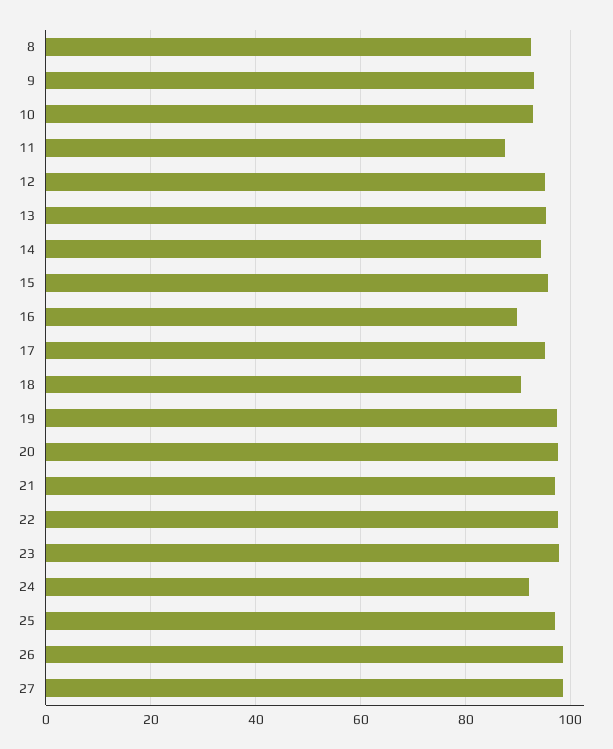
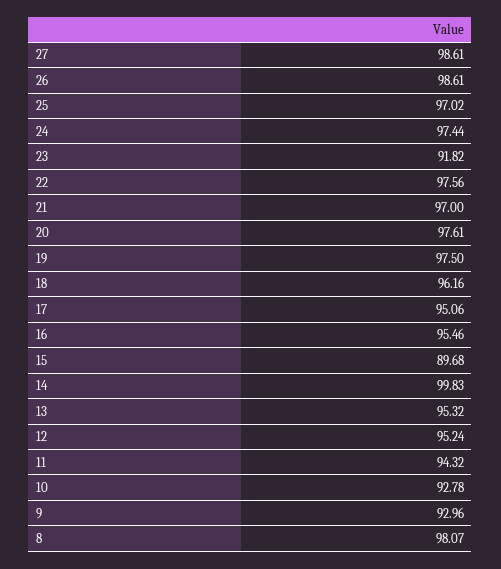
8: 92 -> 98.07
11: 88 -> 94.32
14: 94 -> 99.83
15: 96 -> 89.68
16: 90 -> 95.46
18: 90 -> 96.16
23: 98 -> 91.82
24: 92 -> 97.44

